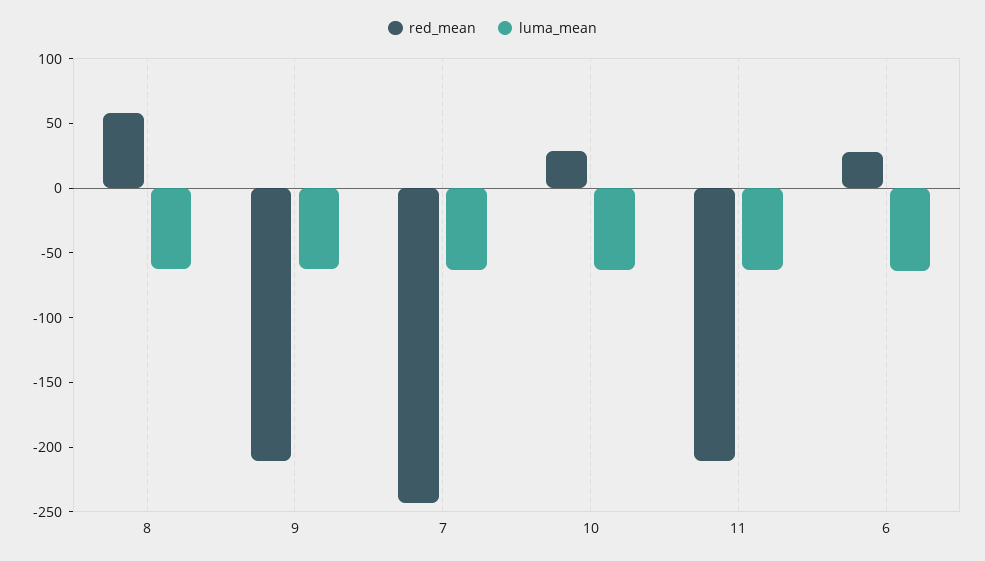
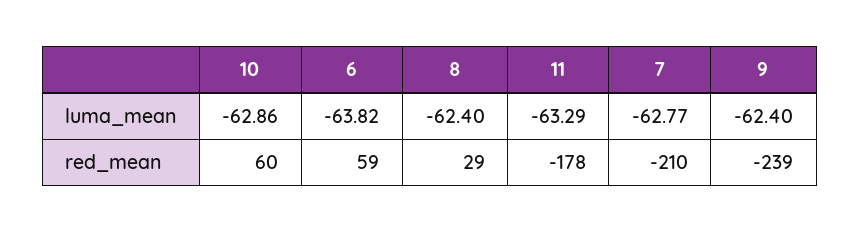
red_mean, 8: 60 -> 29
red_mean, 9: -210 -> -239
red_mean, 7: -240 -> -210
red_mean, 10: 30 -> 60
red_mean, 11: -210 -> -178
red_mean, 6: 30 -> 59

